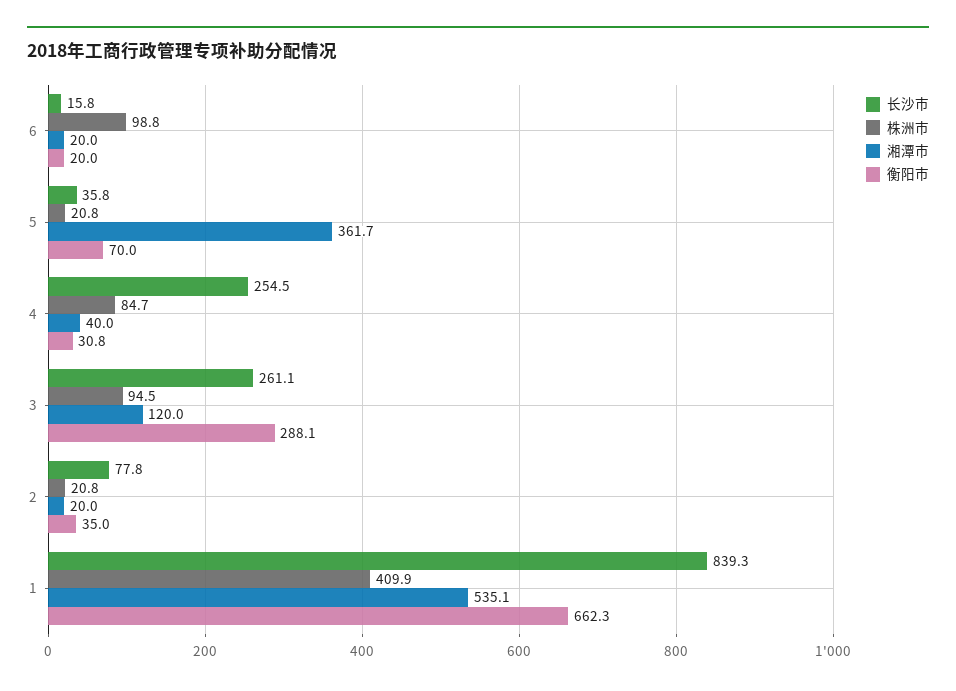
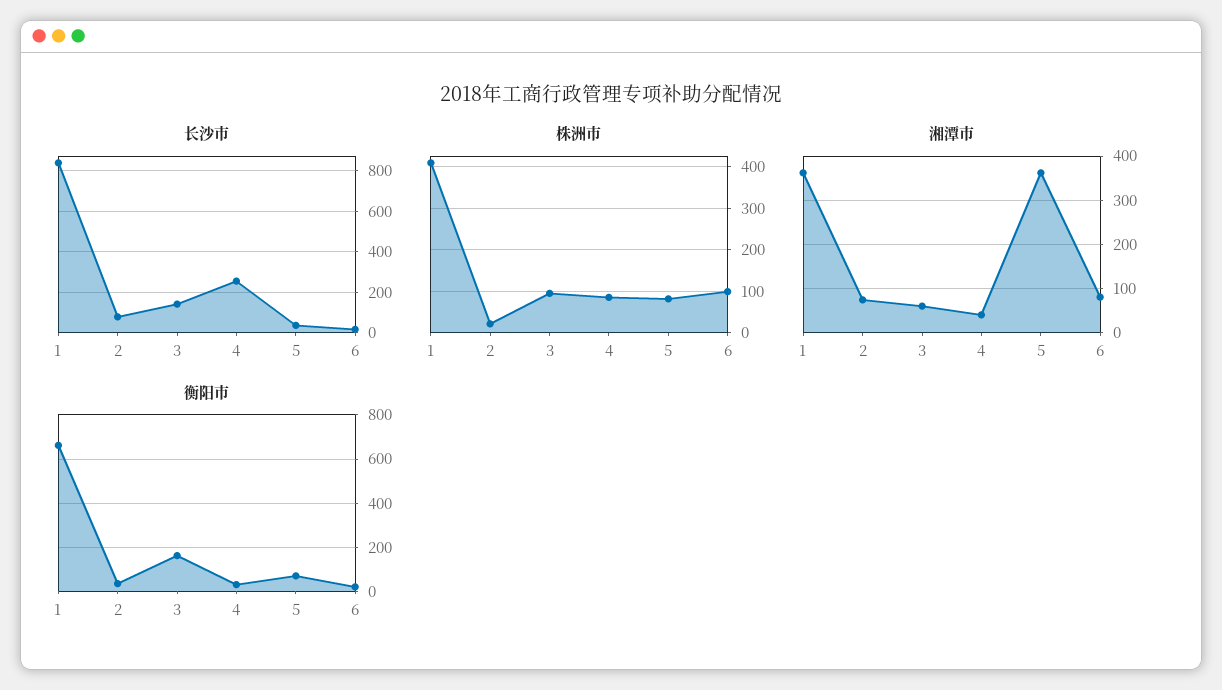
湘潭市, 6: 20 -> 80
株洲市, 5: 20.8 -> 80
长沙市, 3: 261.1 -> 150
湘潭市, 3: 120 -> 60
衡阳市, 3: 288.1 -> 150
湘潭市, 2: 20 -> 80
湘潭市, 1: 535.1 -> 360

